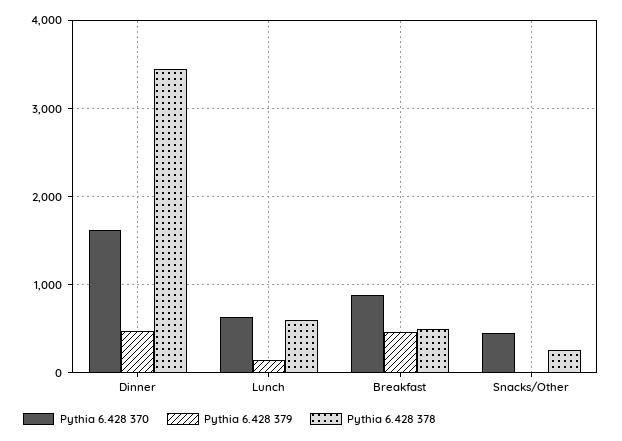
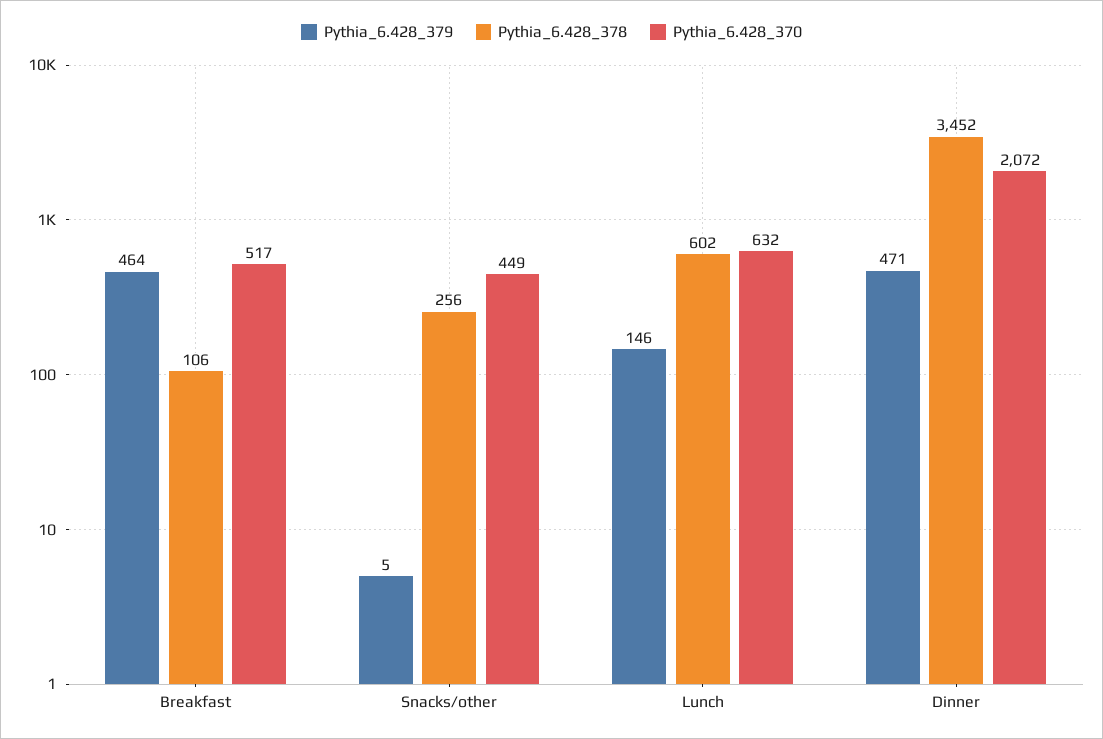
Pythia 6.428 370, Dinner: 1600 -> 2072
Pythia 6.428 370, Breakfast: 900 -> 517
Pythia 6.428 378, Breakfast: 500 -> 106

